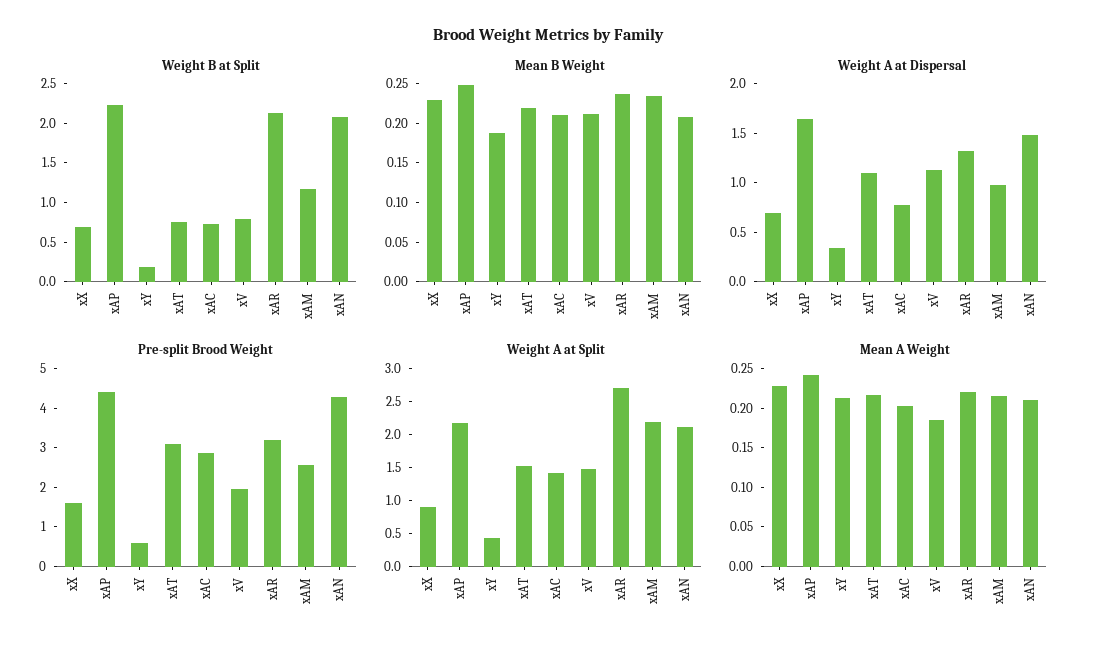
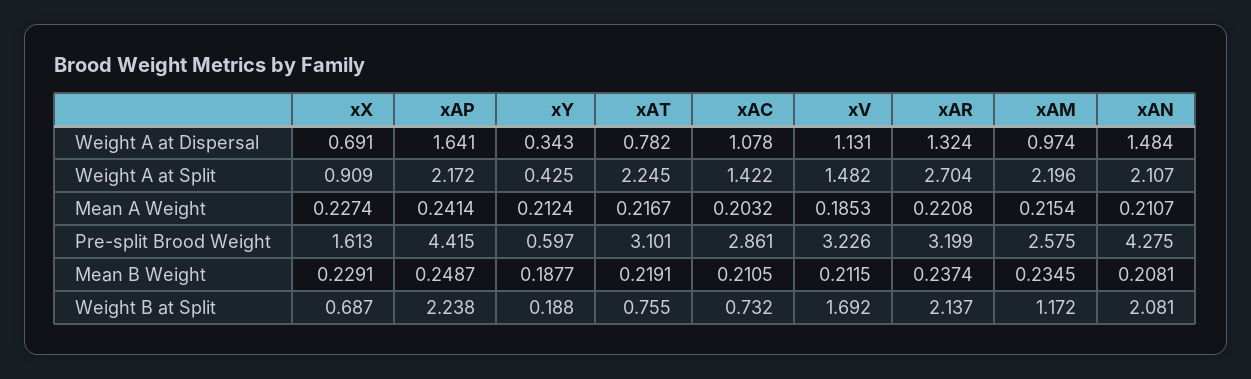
Weight B at Split, xV: 0.75 -> 1.692
Weight A at Dispersal, xAT: 1.1 -> 0.782
Weight A at Dispersal, xAC: 0.8 -> 1.078
Pre-split Brood Weight, xV: 2 -> 3.226
Weight A at Split, xAT: 1.5 -> 2.245

